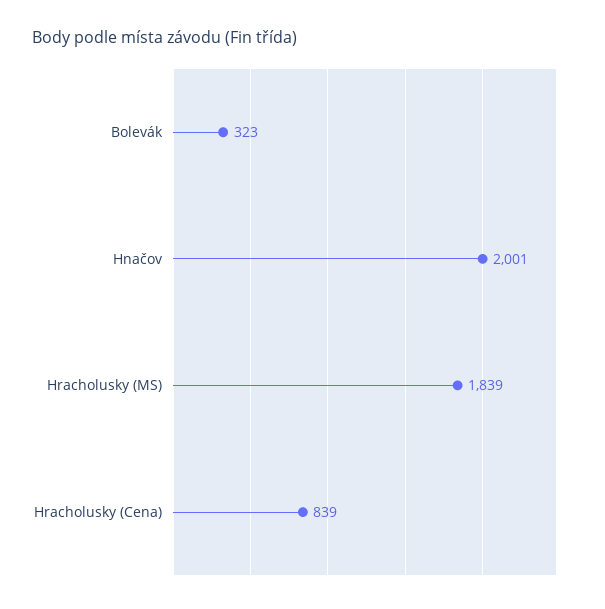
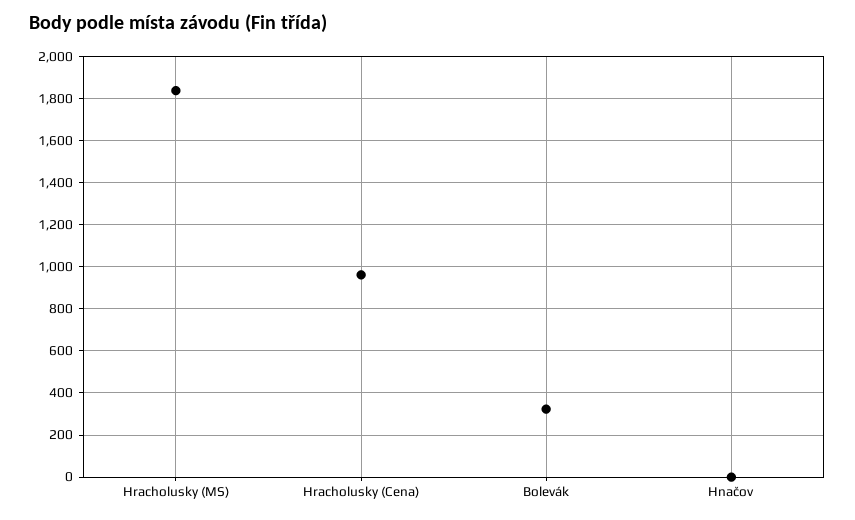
Hnačov: 2001 -> 0
Hracholusky (Cena): 839 -> 950

